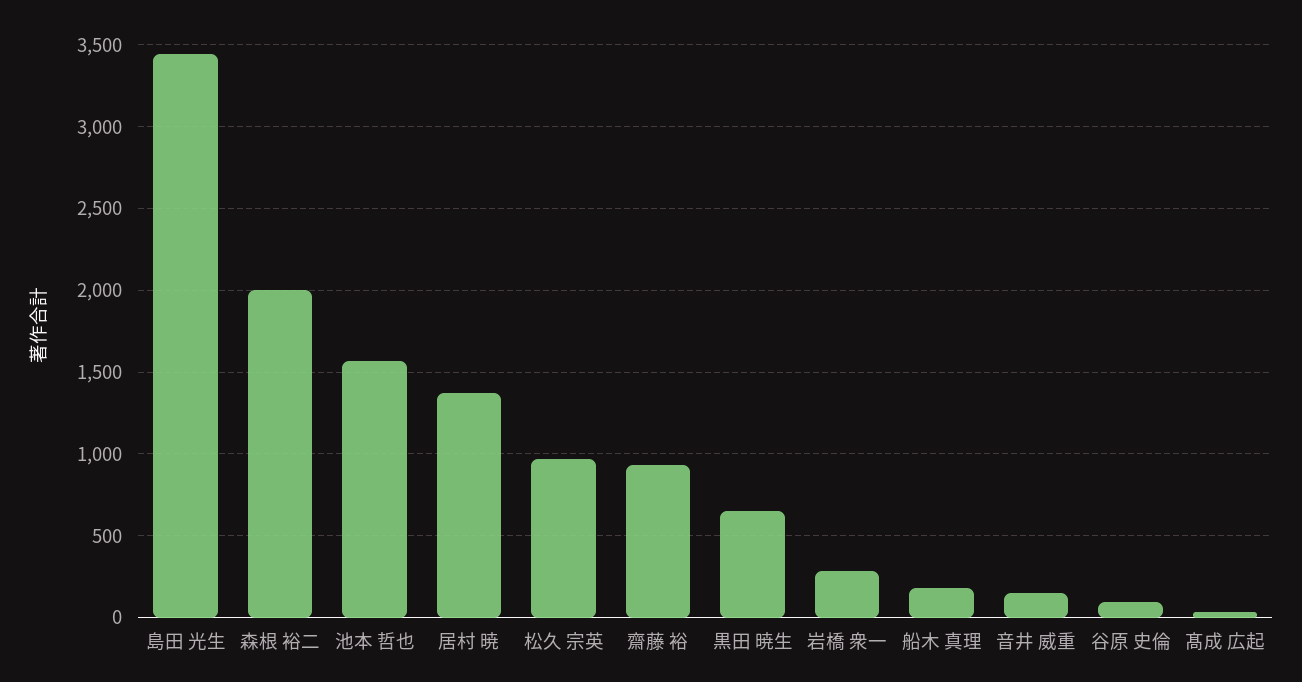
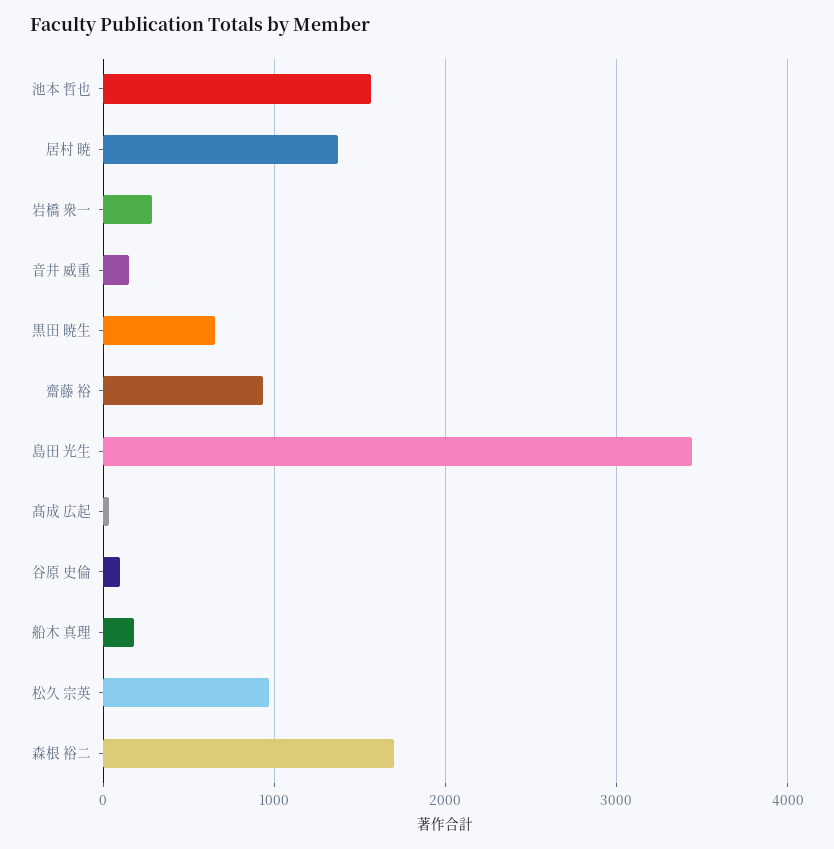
森根 裕二: 2000 -> 1700

